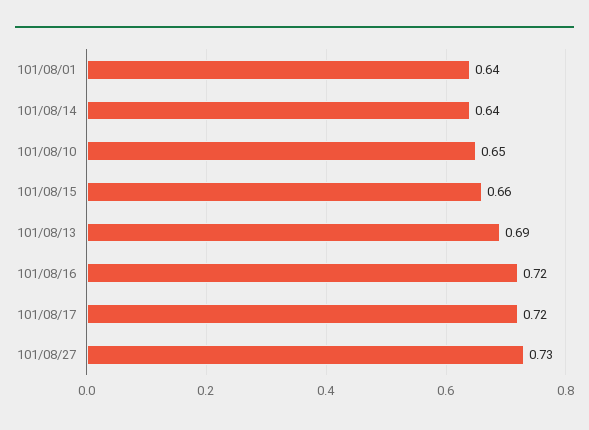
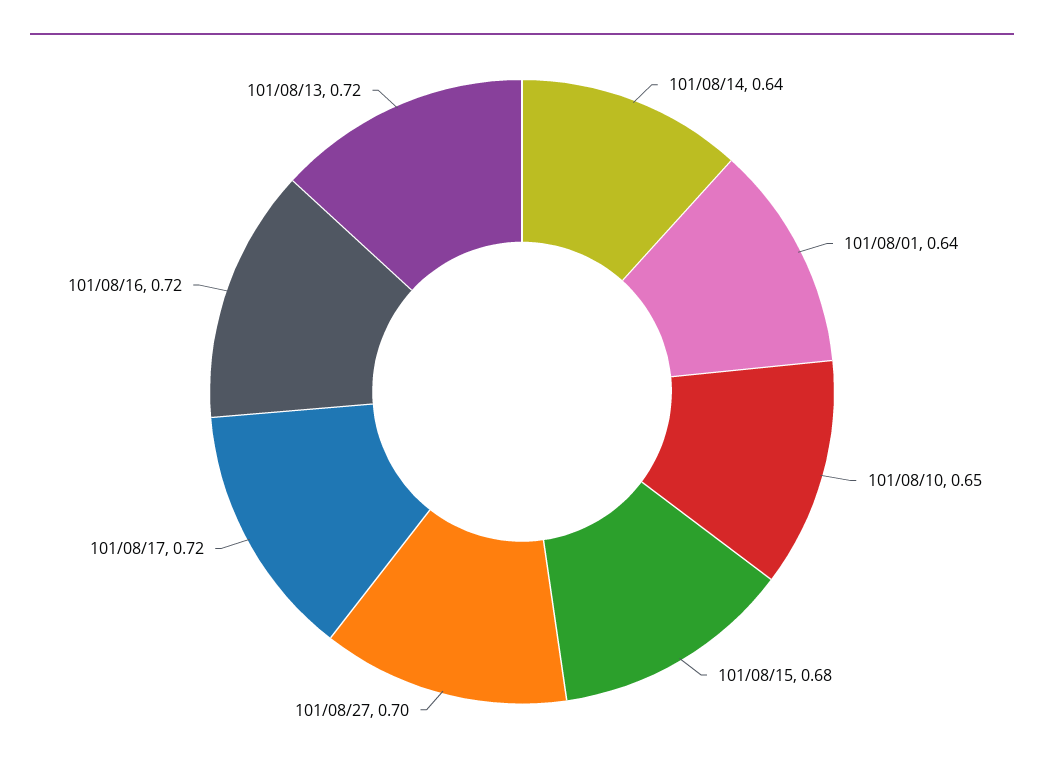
101/08/15: 0.66 -> 0.68
101/08/13: 0.69 -> 0.72
101/08/27: 0.73 -> 0.7

